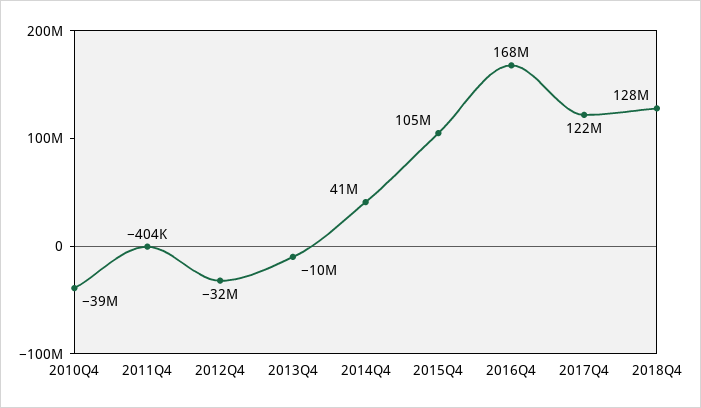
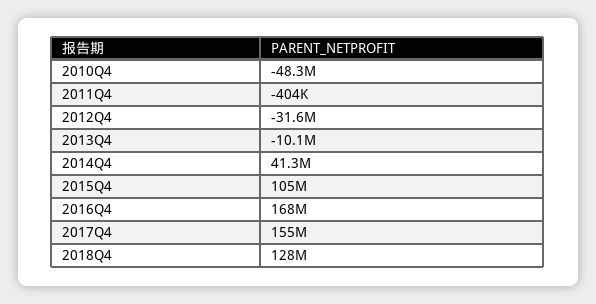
2010Q4: -39000000 -> -48300000
2017Q4: 122000000 -> 155000000

